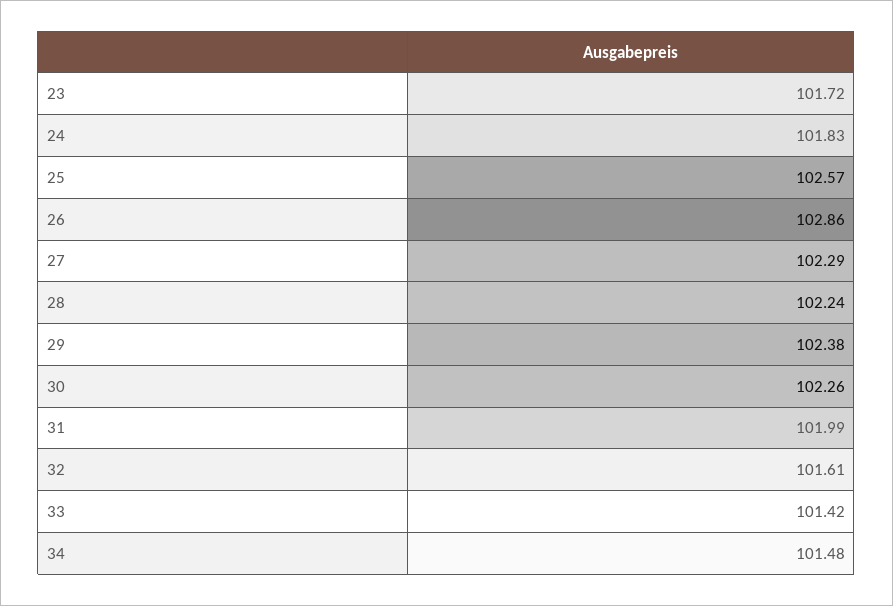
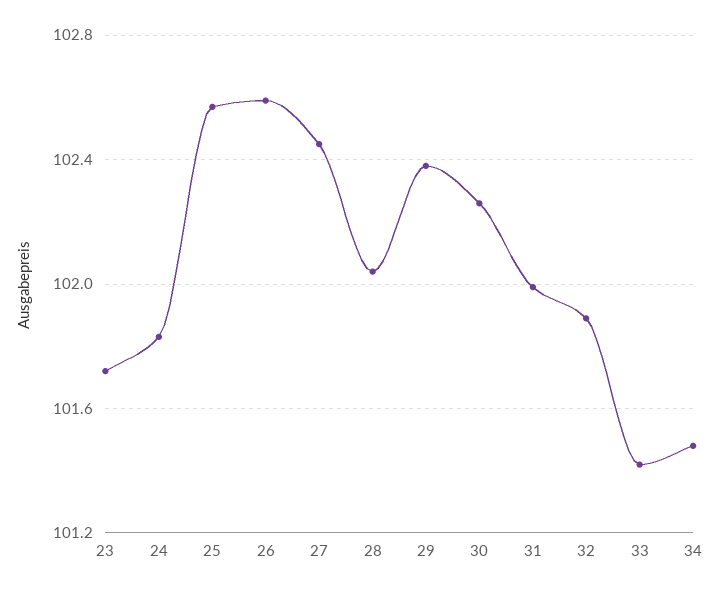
26: 102.86 -> 102.6
27: 102.29 -> 102.45
28: 102.24 -> 102.05
32: 101.61 -> 101.9

